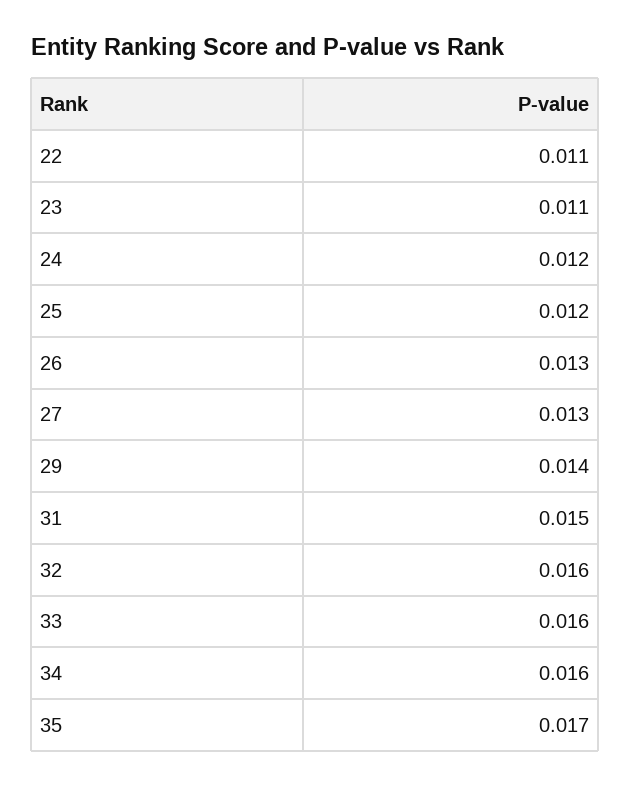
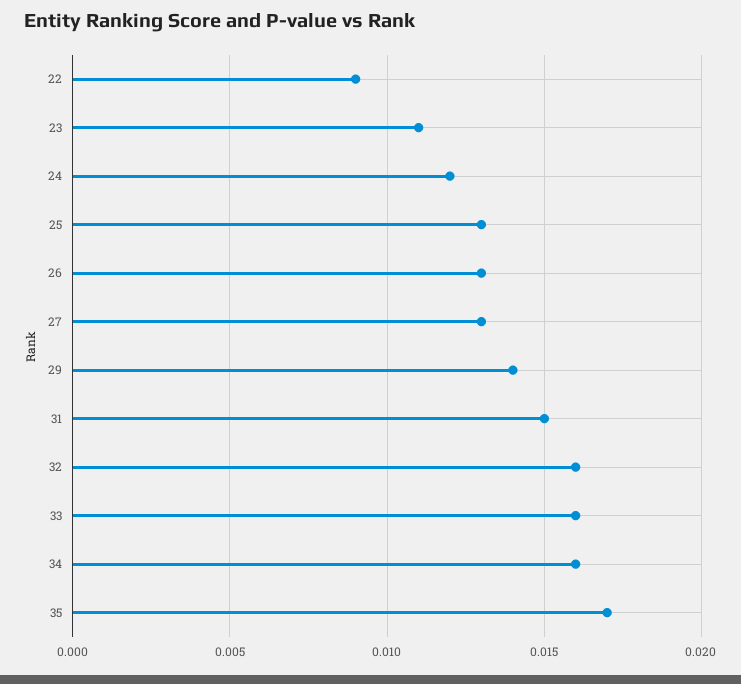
22: 0.011 -> 0.009
25: 0.012 -> 0.013

